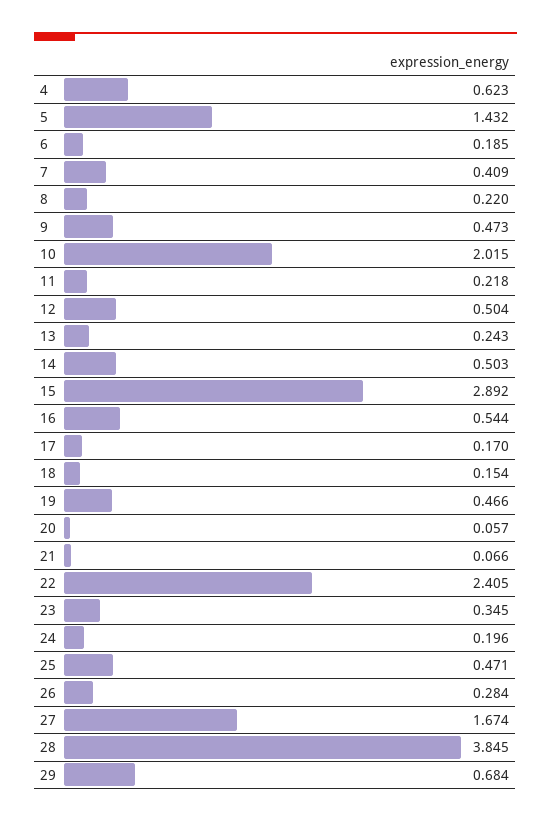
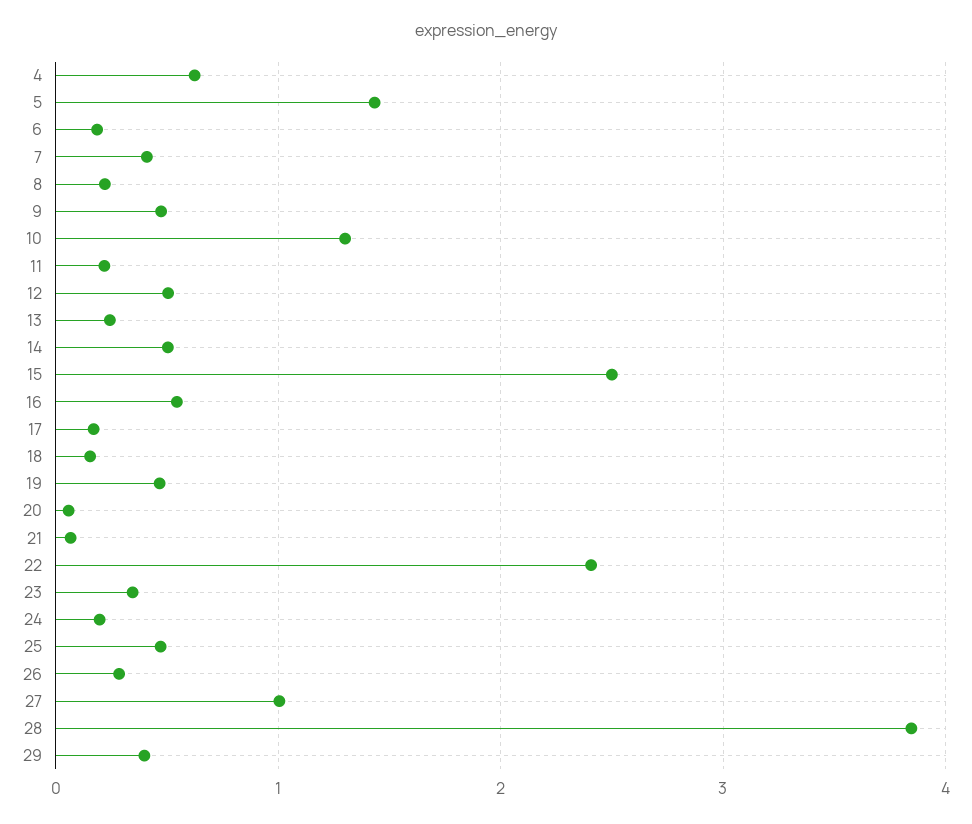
10: 2.015 -> 1.3
15: 2.892 -> 2.5
27: 1.674 -> 1
29: 0.684 -> 0.4

